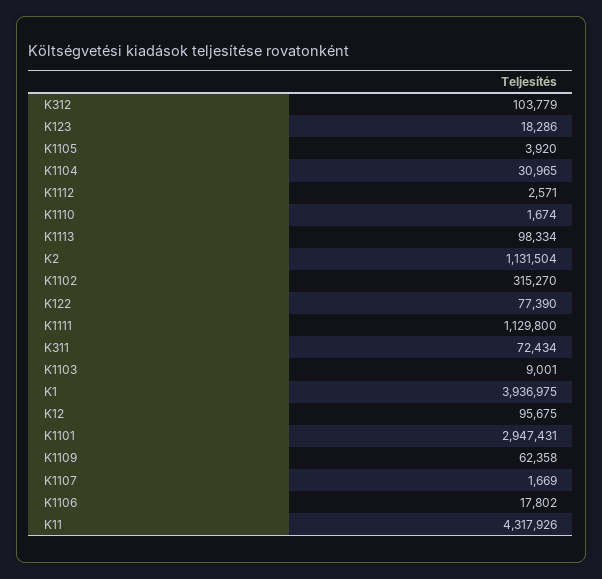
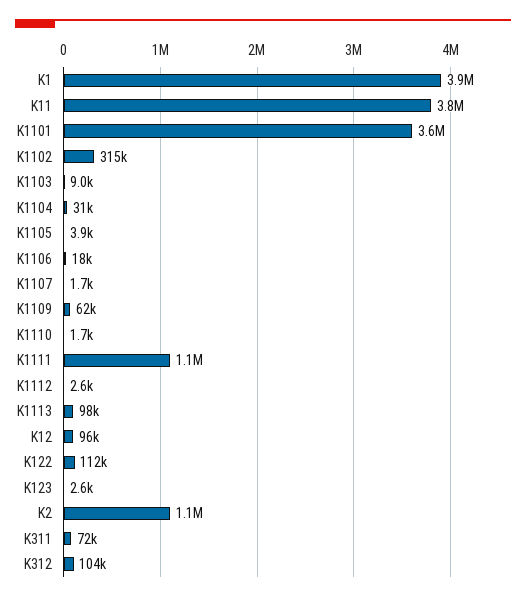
K123: 18286 -> 2600
K122: 77390 -> 112000
K1101: 2947431 -> 3600000
K11: 4317926 -> 3800000

